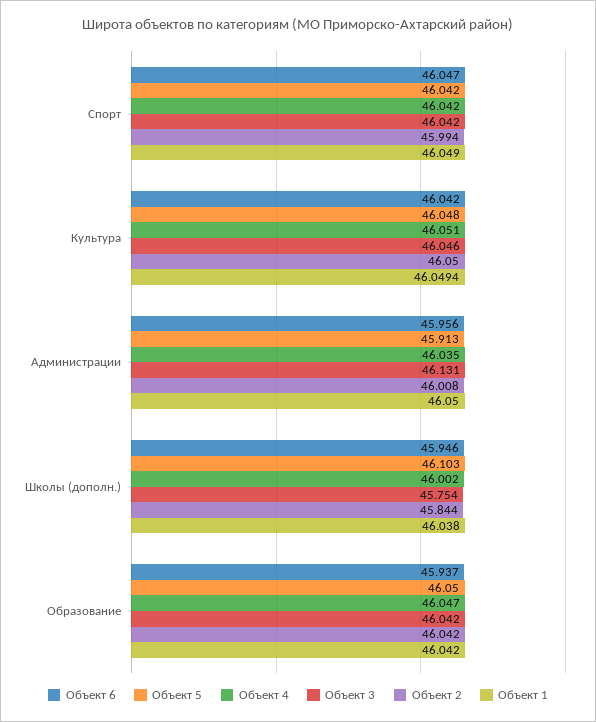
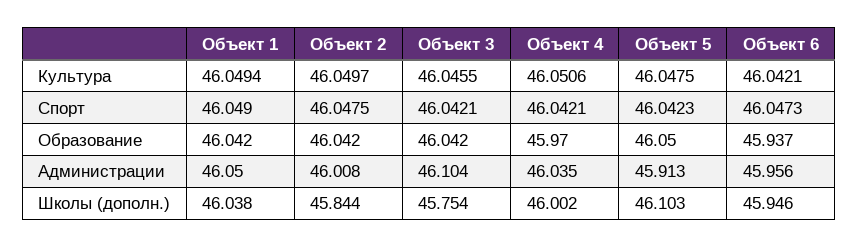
Объект 2, Спорт: 45.994 -> 46.0475
Объект 3, Администрации: 46.131 -> 46.104
Объект 4, Образование: 46.047 -> 45.97

